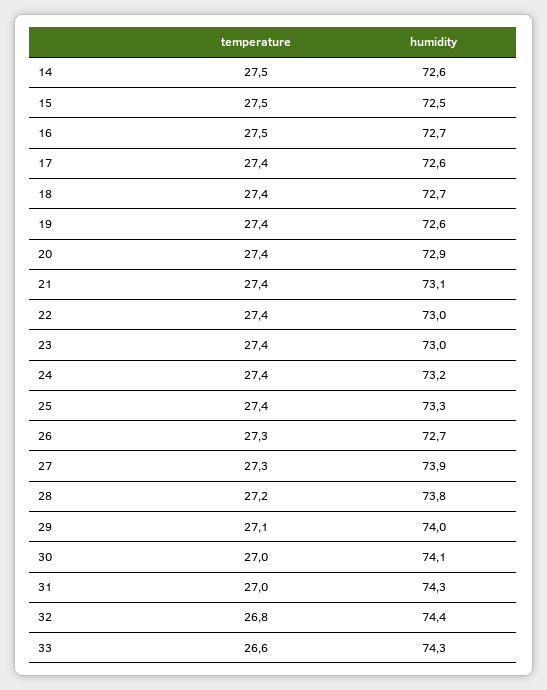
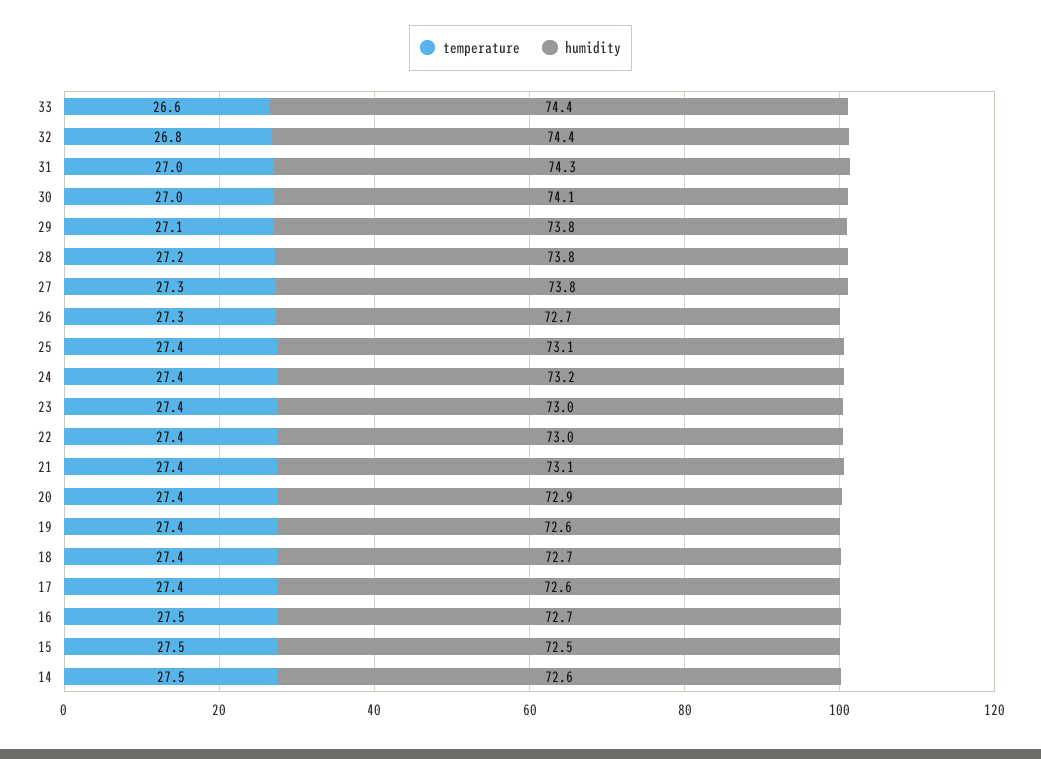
humidity, 25: 73.3 -> 73.1
humidity, 27: 73.9 -> 73.8
humidity, 29: 74 -> 73.8
humidity, 33: 74.3 -> 74.4

